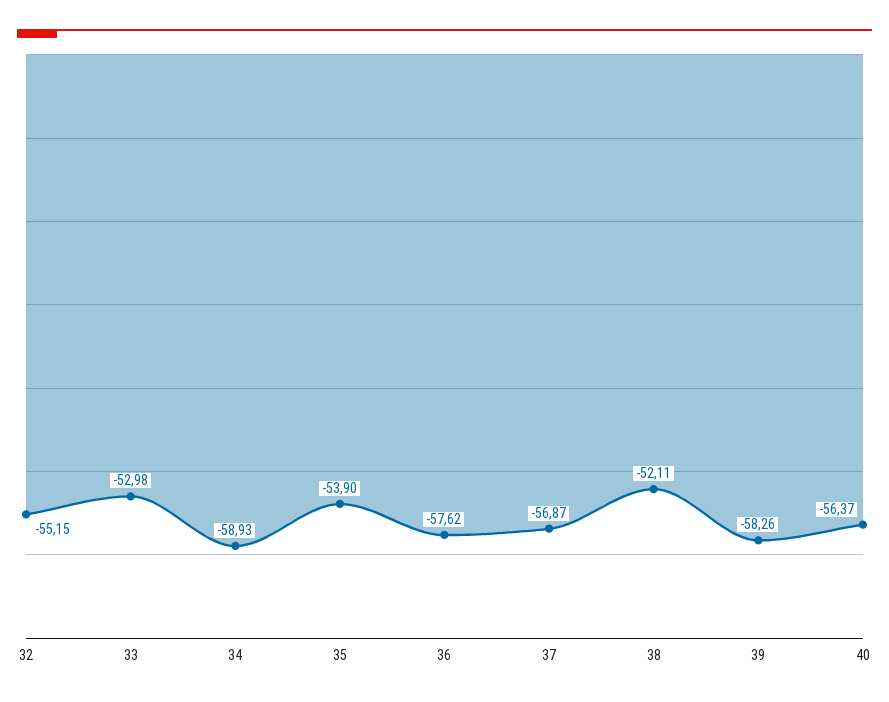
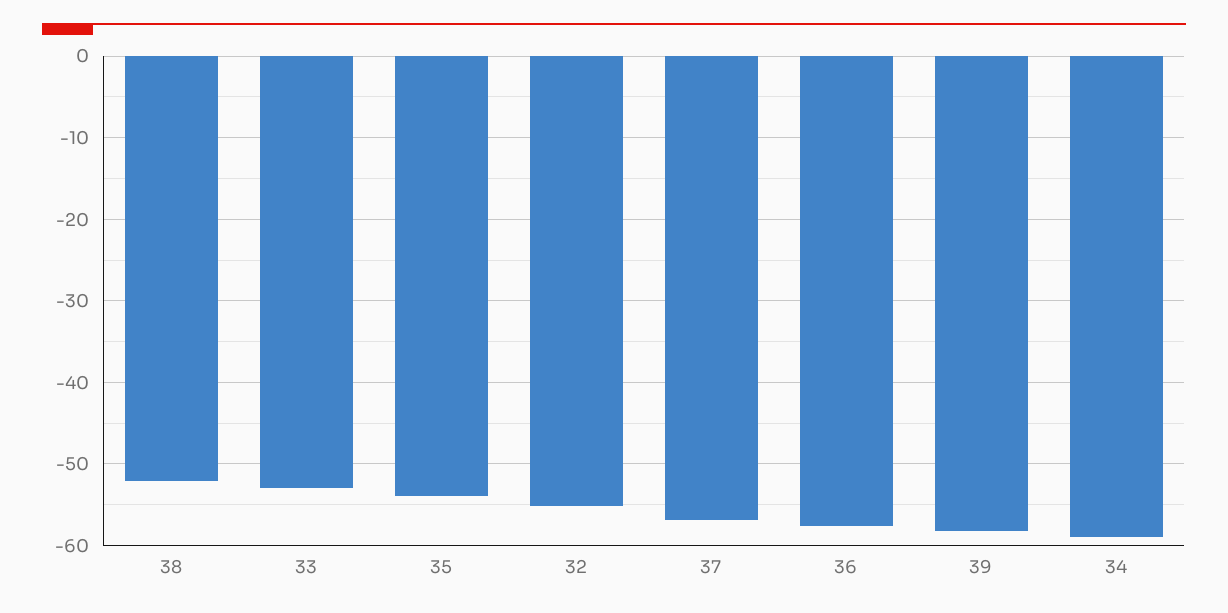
40: -56.37 -> none

